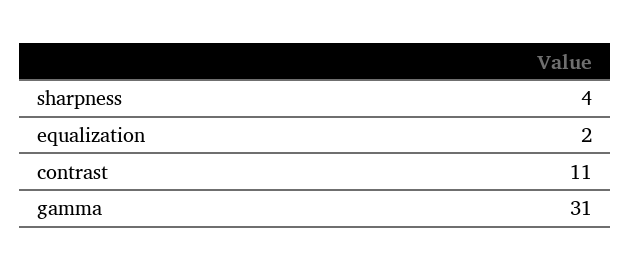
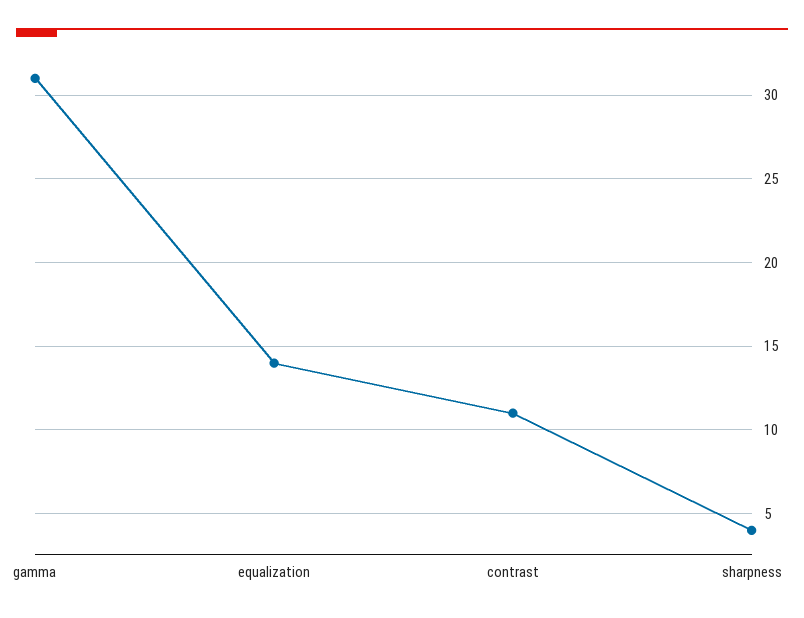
equalization: 2 -> 14

